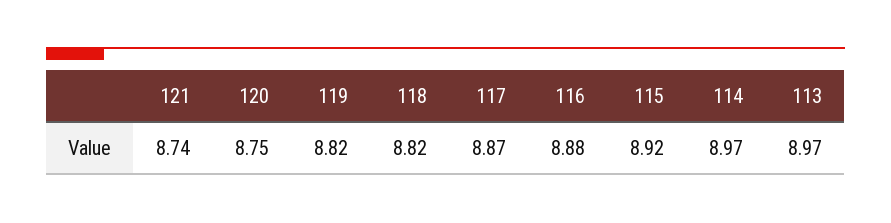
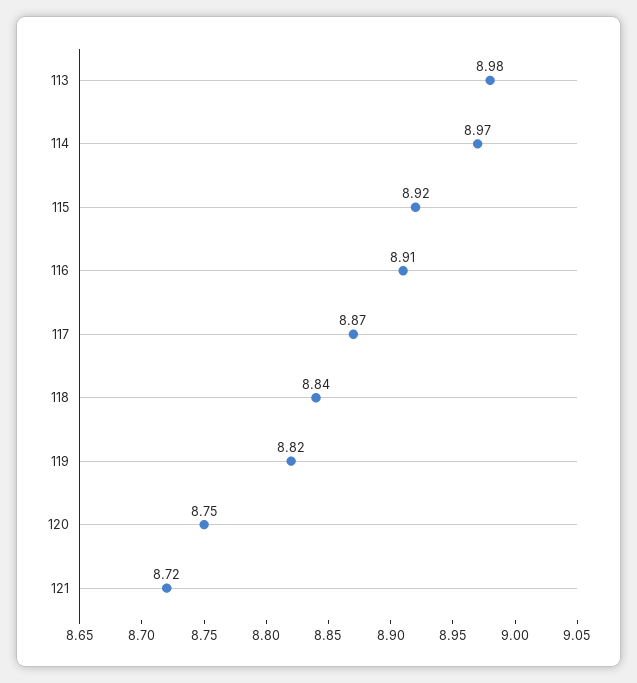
121: 8.74 -> 8.72
118: 8.82 -> 8.84
116: 8.88 -> 8.91
113: 8.97 -> 8.98

